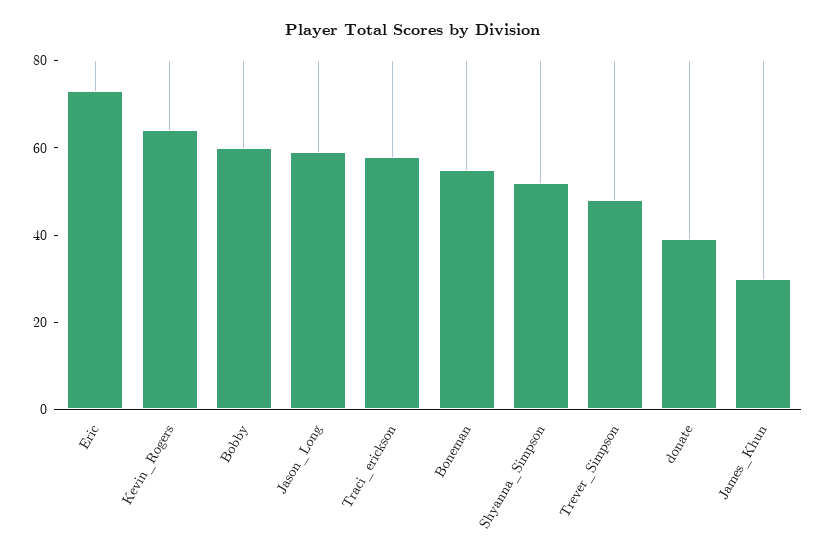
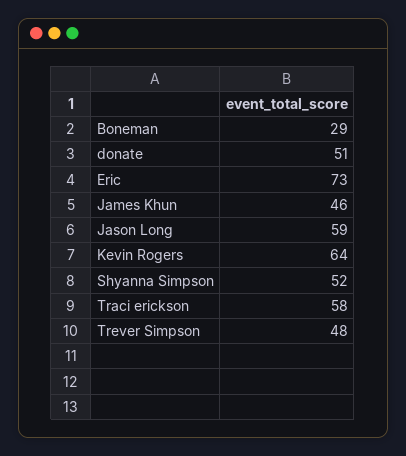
Bobby: 60 -> none
Boneman: 55 -> 29
donate: 40 -> 51
James_Khun: 30 -> 46

